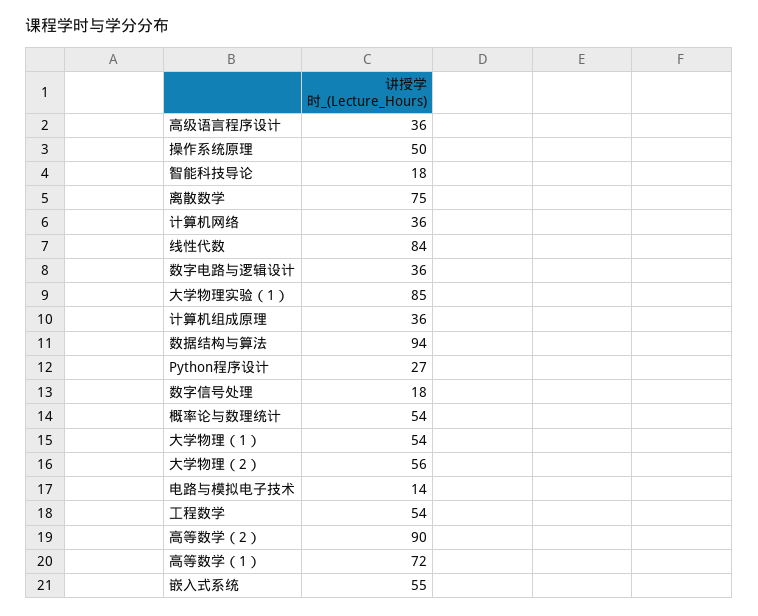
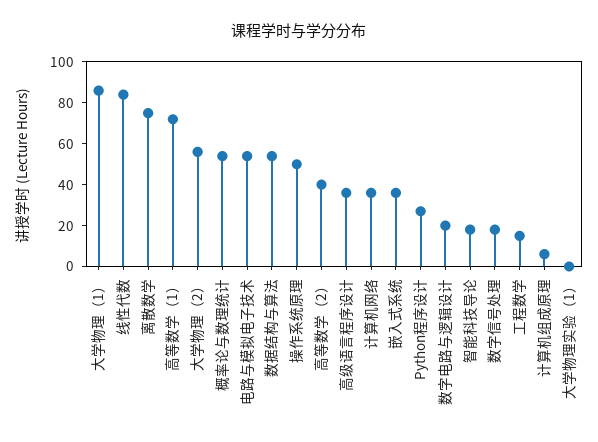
数字电路与逻辑设计: 36 -> 20
大学物理实验（1）: 85 -> 0
计算机组成原理: 36 -> 5
数据结构与算法: 94 -> 55
大学物理（1）: 54 -> 85
电路与模拟电子技术: 14 -> 55
工程数学: 54 -> 15
高等数学（2）: 90 -> 40
嵌入式系统: 55 -> 35

